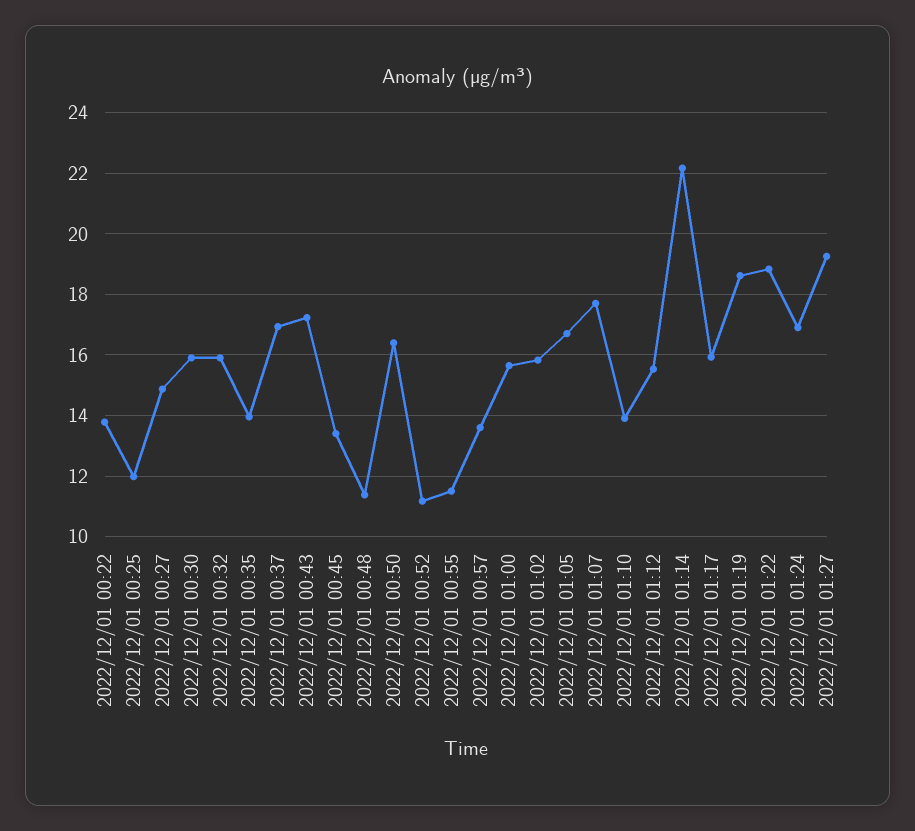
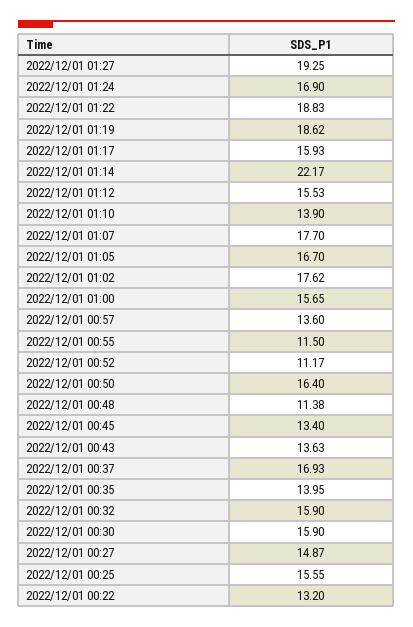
2022/12/01 00:22: 13.8 -> 13.2
2022/12/01 00:25: 12 -> 15.55
2022/12/01 00:43: 17.2 -> 13.63
2022/12/01 01:02: 15.8 -> 17.62

